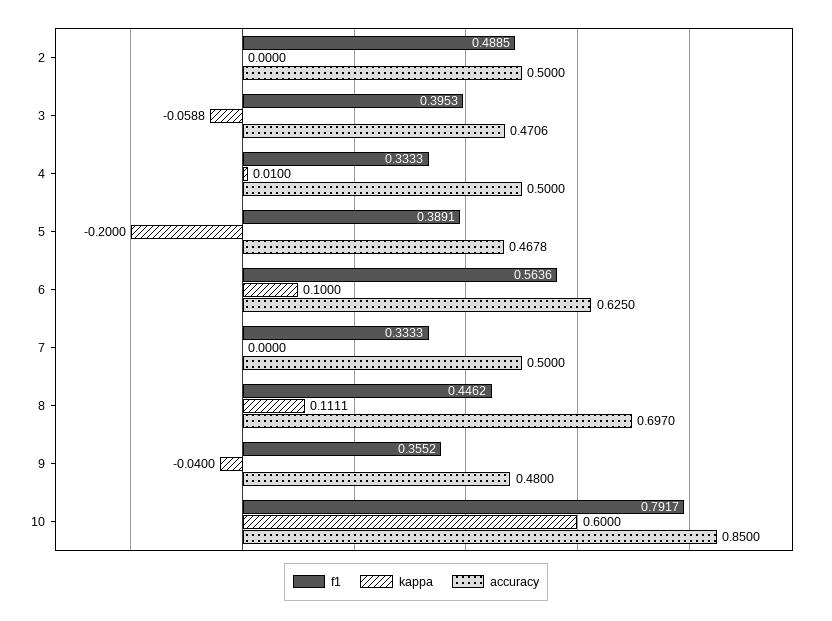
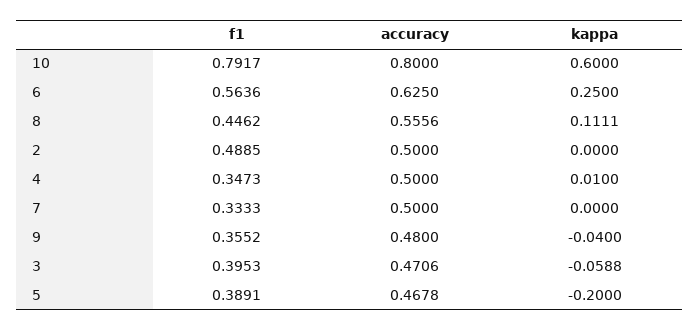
f1, 4: 0.3333 -> 0.3473
kappa, 6: 0.1 -> 0.25
accuracy, 8: 0.697 -> 0.5556
accuracy, 10: 0.85 -> 0.8

